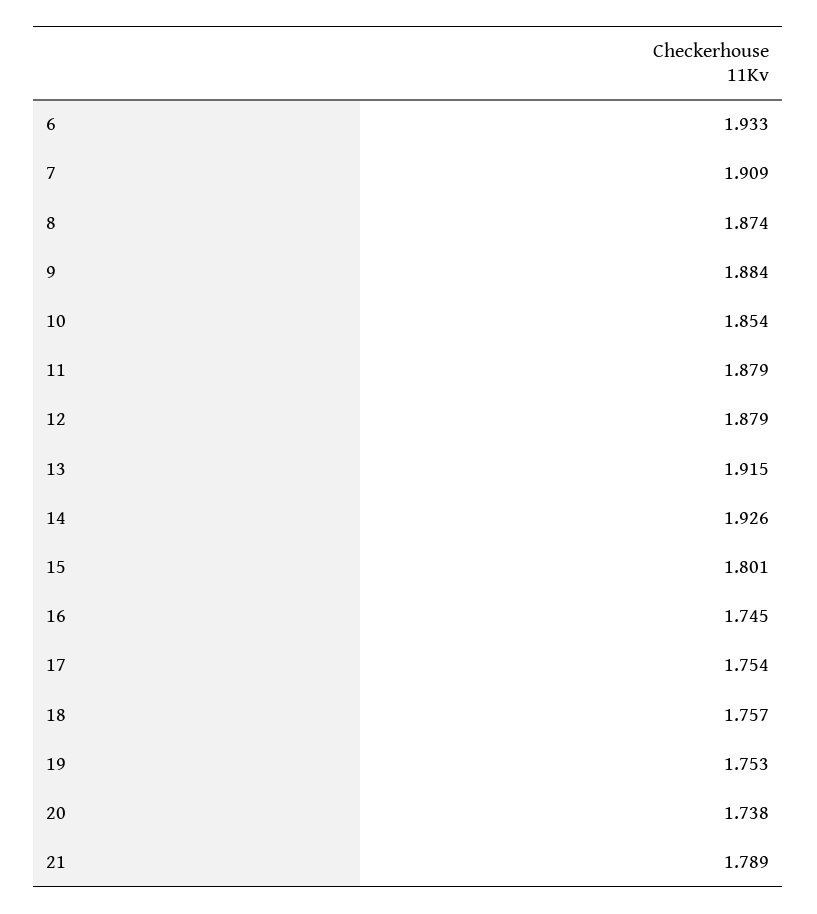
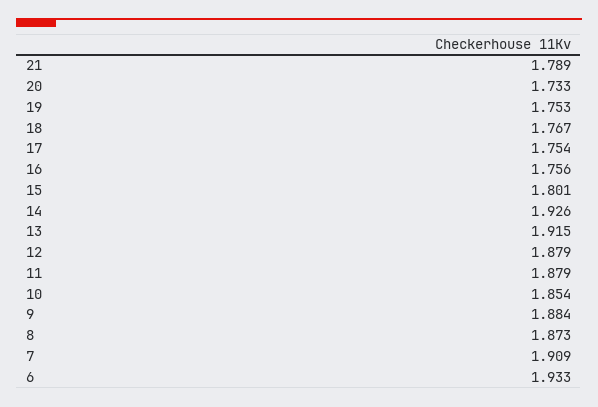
8: 1.874 -> 1.873
16: 1.745 -> 1.756
18: 1.757 -> 1.767
20: 1.738 -> 1.733

